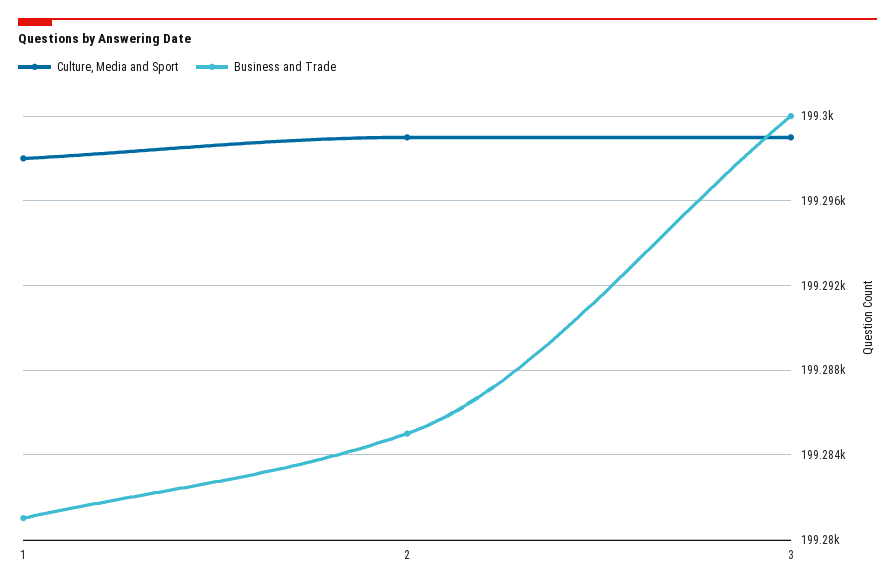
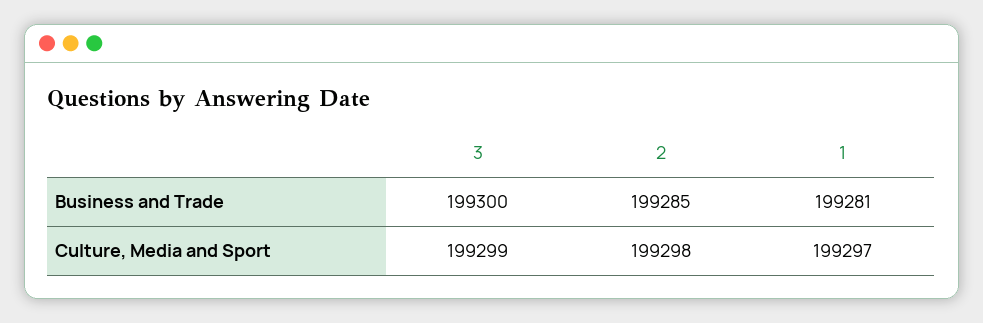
Culture, Media and Sport, 1: 199298 -> 199297
Culture, Media and Sport, 2: 199299 -> 199298

